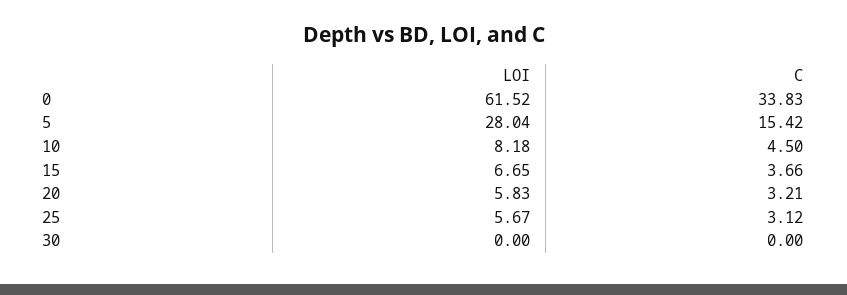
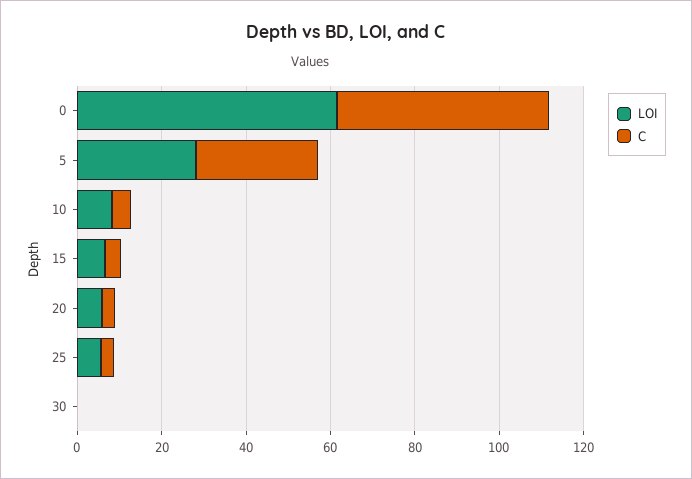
C, 0: 33.83 -> 50
C, 5: 15.42 -> 30

